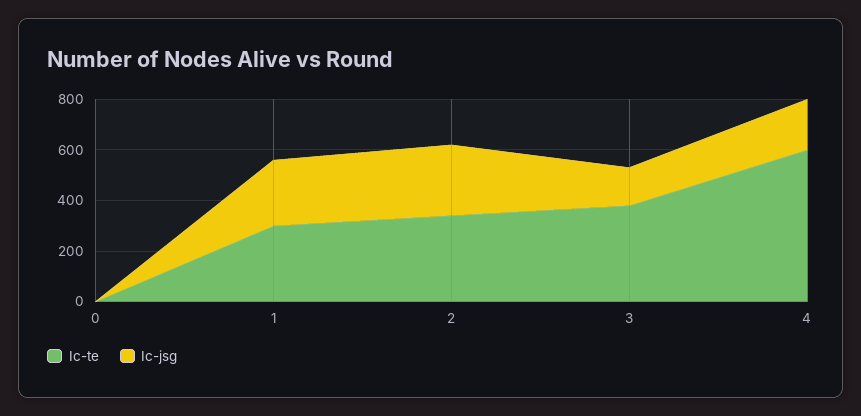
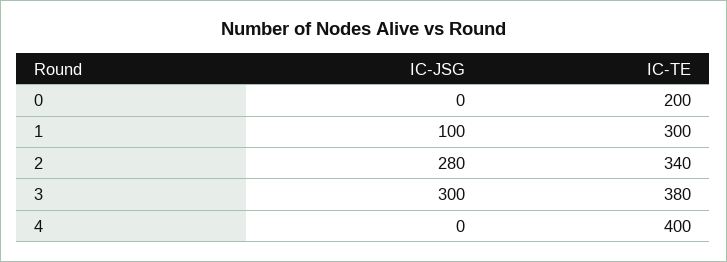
Ic-te, 0: 0 -> 200
Ic-jsg, 1: 250 -> 100
Ic-jsg, 3: 150 -> 300
Ic-te, 4: 600 -> 400
Ic-jsg, 4: 200 -> 0

